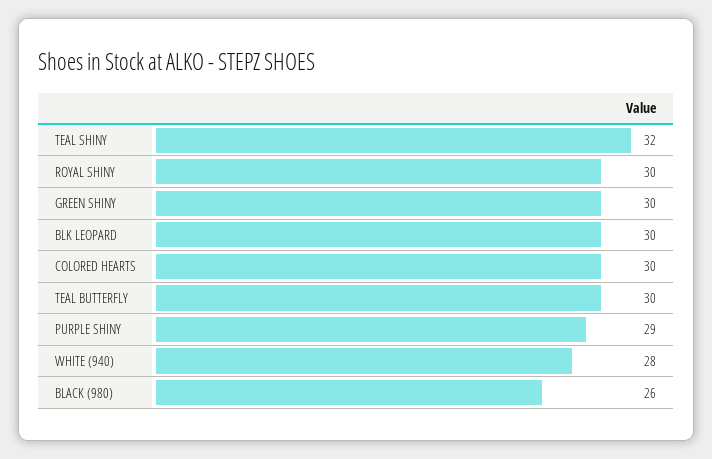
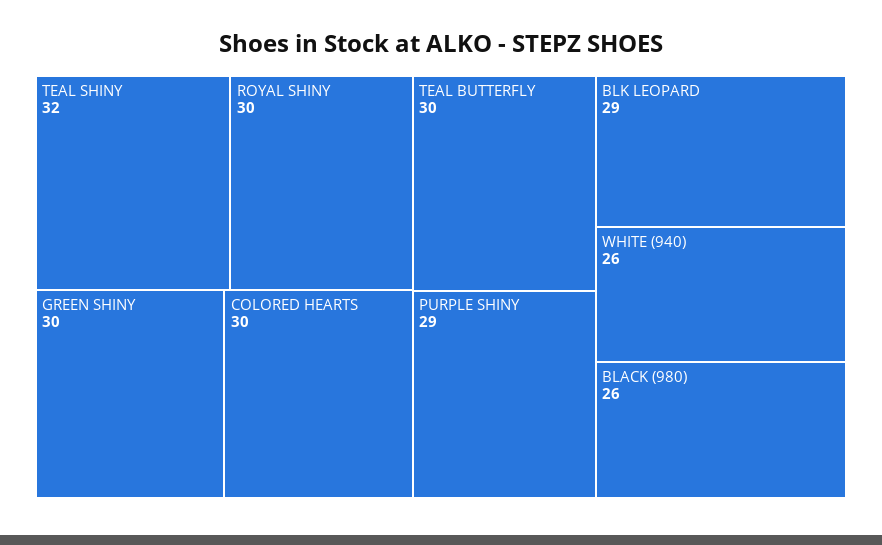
BLK LEOPARD: 30 -> 29
WHITE (940): 28 -> 26

